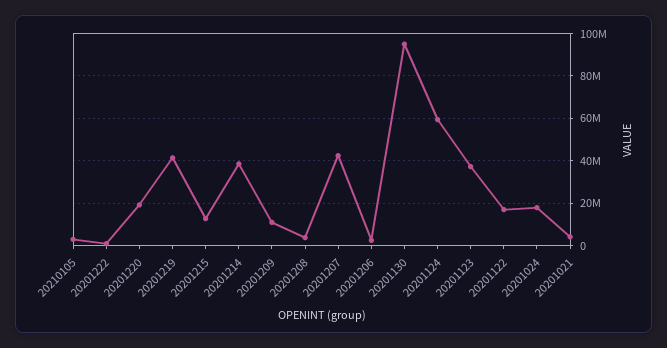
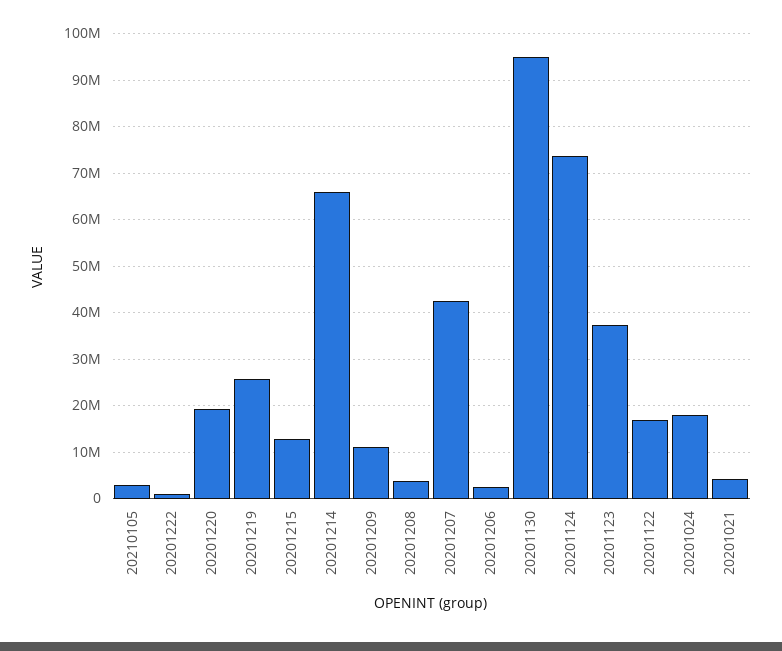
20201219: 40000000 -> 26000000
20201214: 40000000 -> 66000000
20201124: 60000000 -> 74000000

